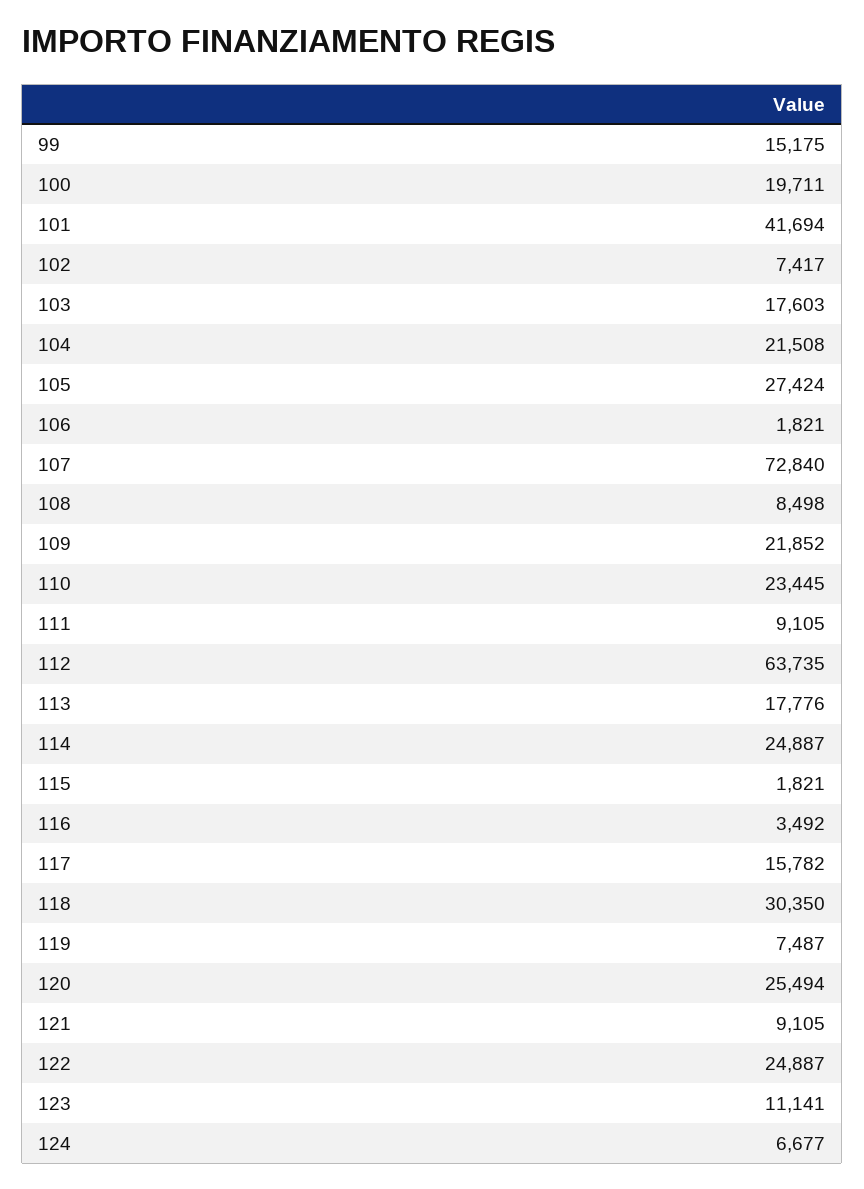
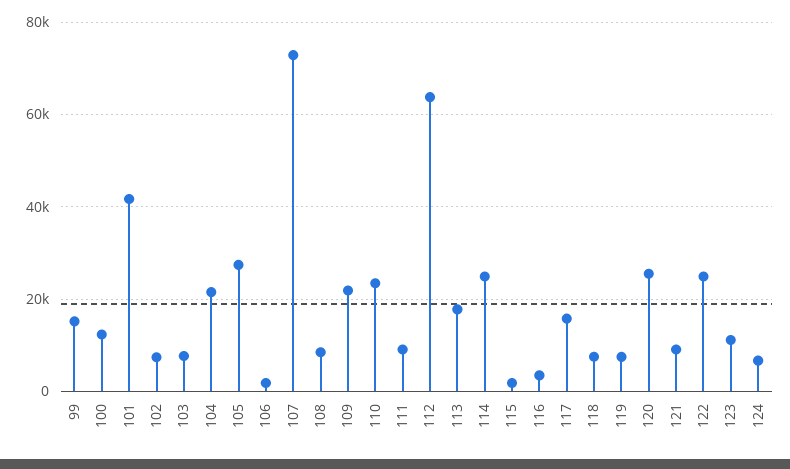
100: 19711 -> 12000
103: 17603 -> 8000
118: 30350 -> 8000

